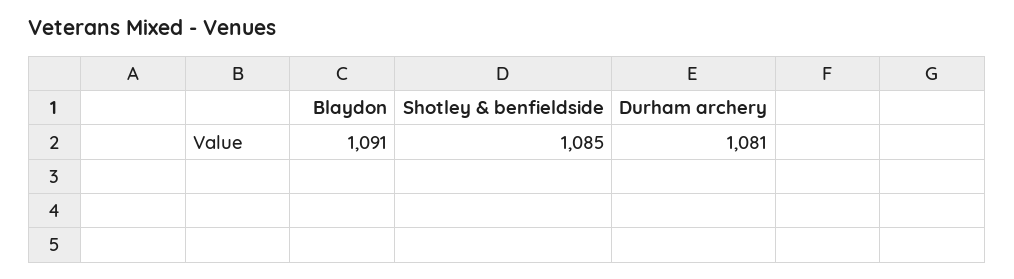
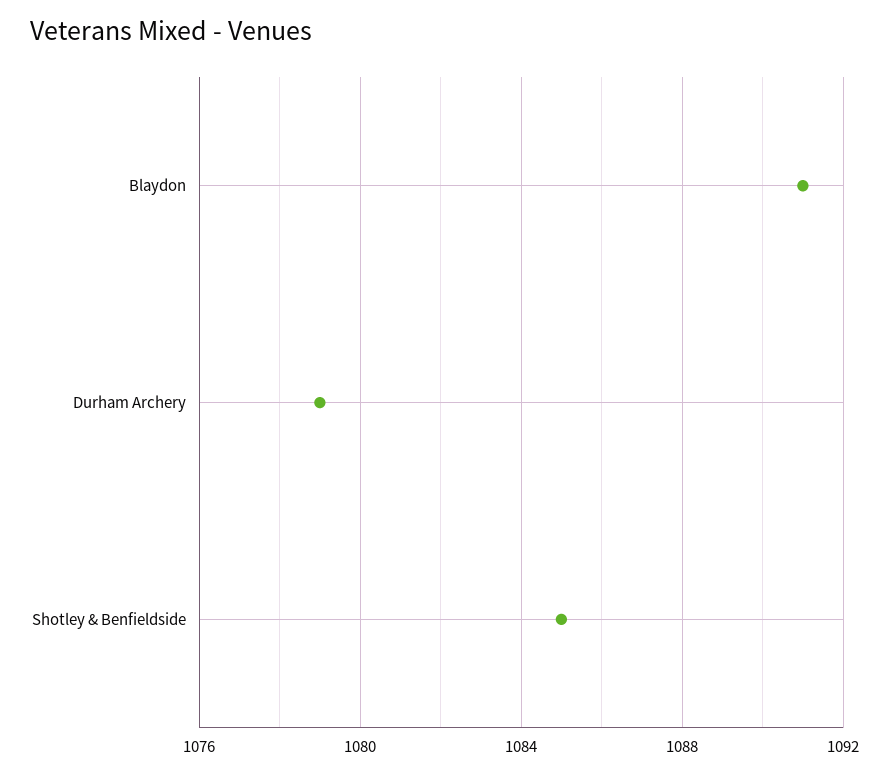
Durham archery: 1081 -> 1079

